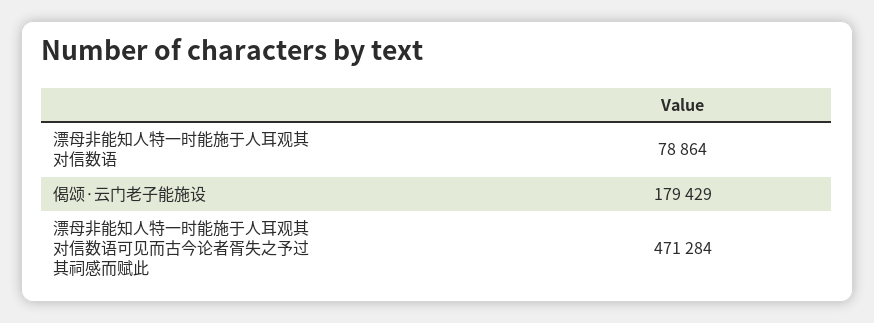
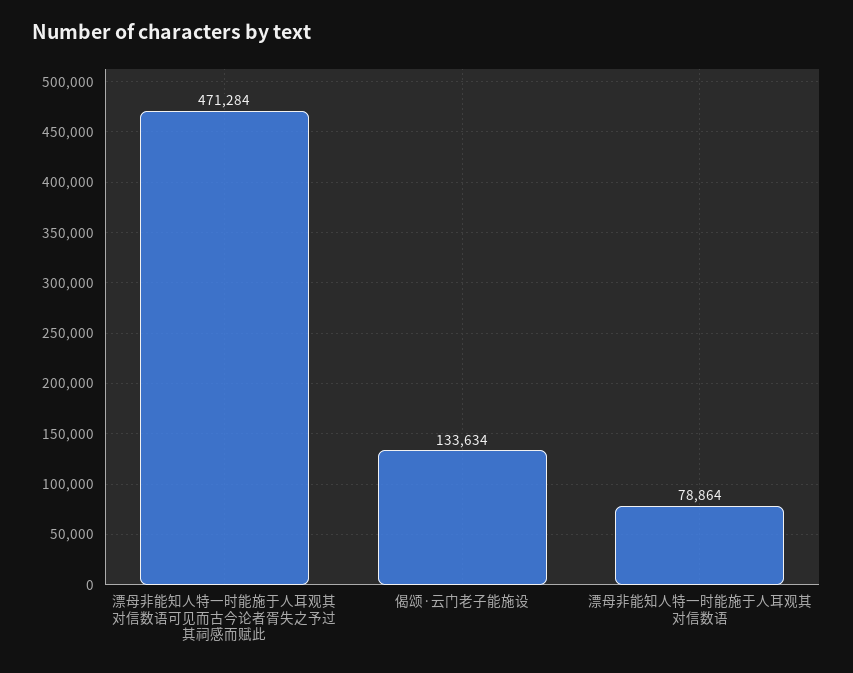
偈颂·云门老子能施设: 179429 -> 133634

